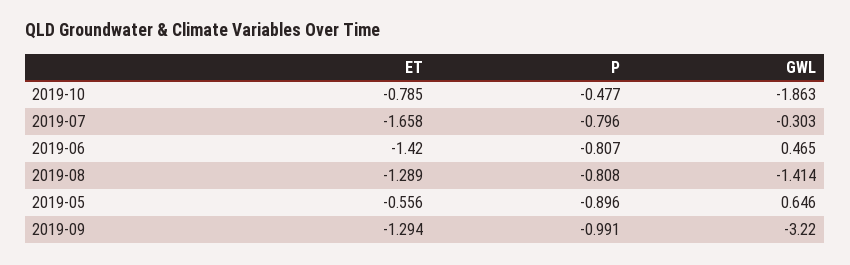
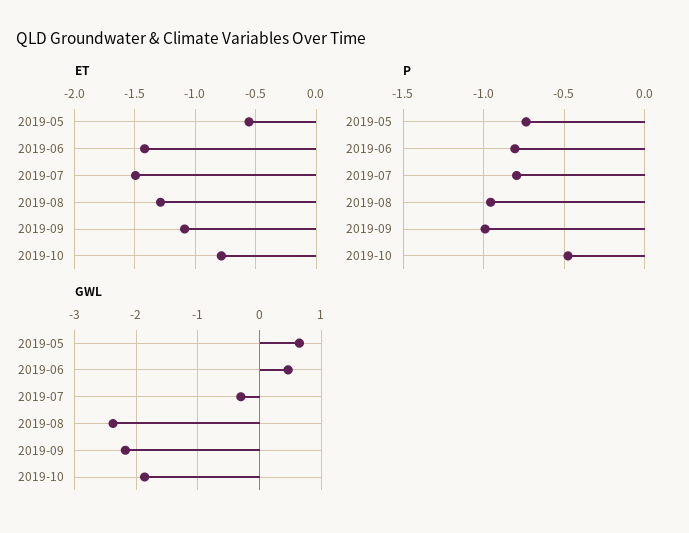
ET, 2019-07: -1.658 -> -1.5
P, 2019-08: -0.808 -> -0.95
GWL, 2019-08: -1.414 -> -2.4
P, 2019-05: -0.896 -> -0.75
ET, 2019-09: -1.294 -> -1.1
GWL, 2019-09: -3.22 -> -2.2

